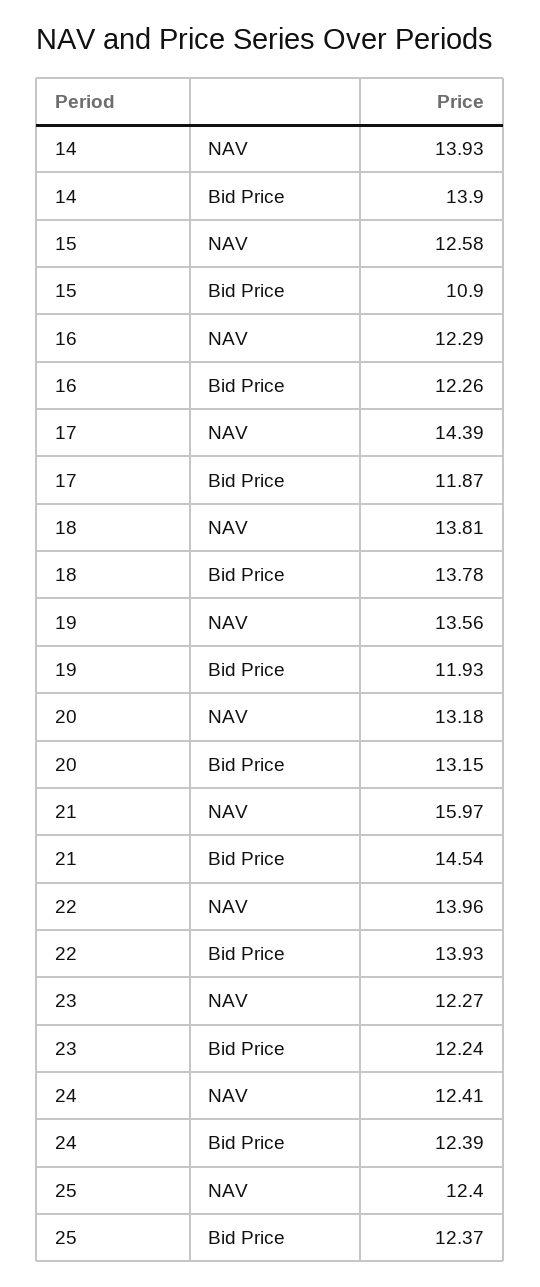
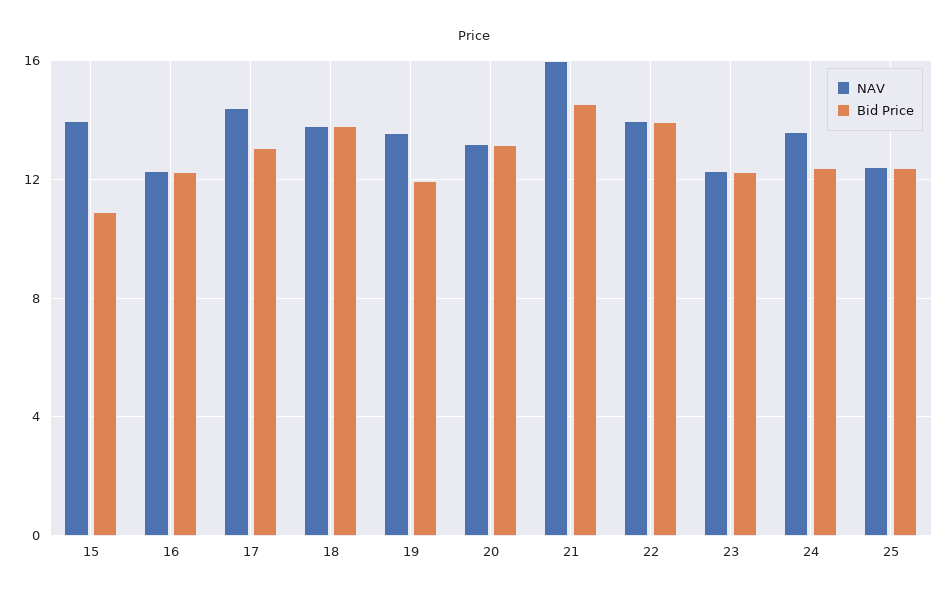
NAV, 14: 13.93 -> none
Bid Price, 14: 13.9 -> none
NAV, 15: 12.58 -> 14
Bid Price, 17: 11.87 -> 13
NAV, 24: 12.41 -> 13.5

